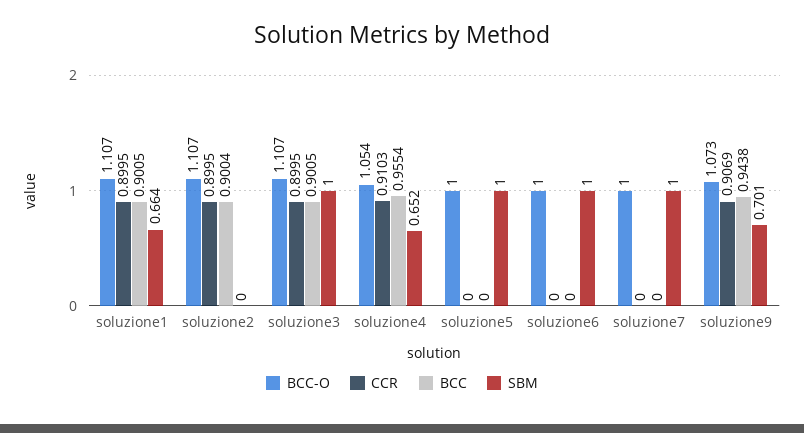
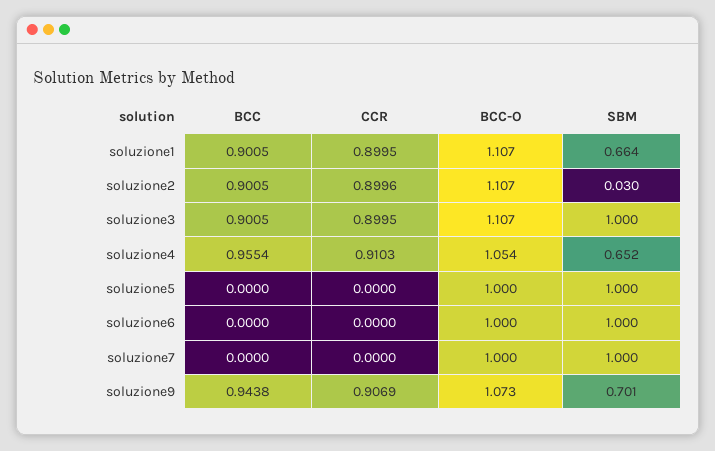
CCR, soluzione2: 0.8995 -> 0.8996
BCC, soluzione2: 0.9004 -> 0.9005
SBM, soluzione2: 0 -> 0.03

